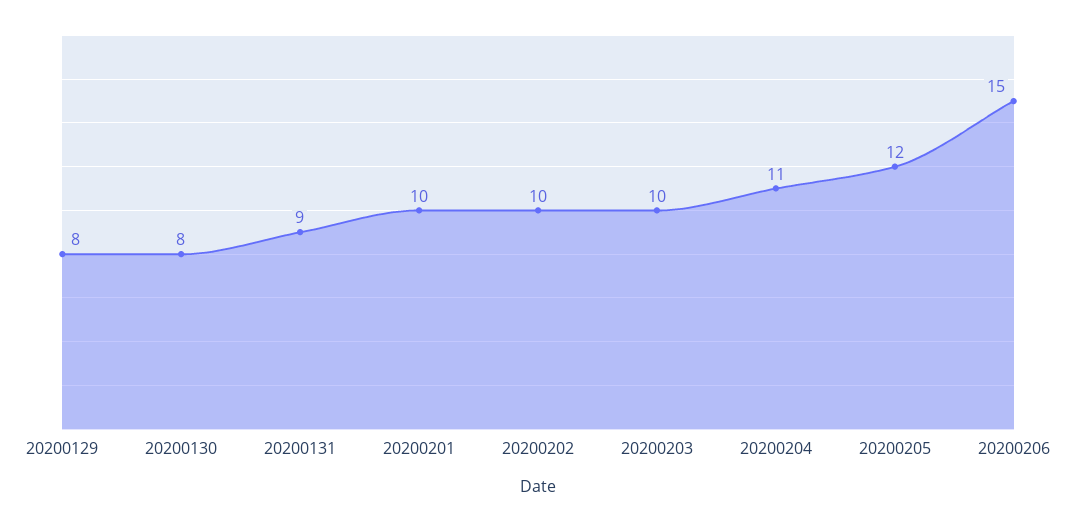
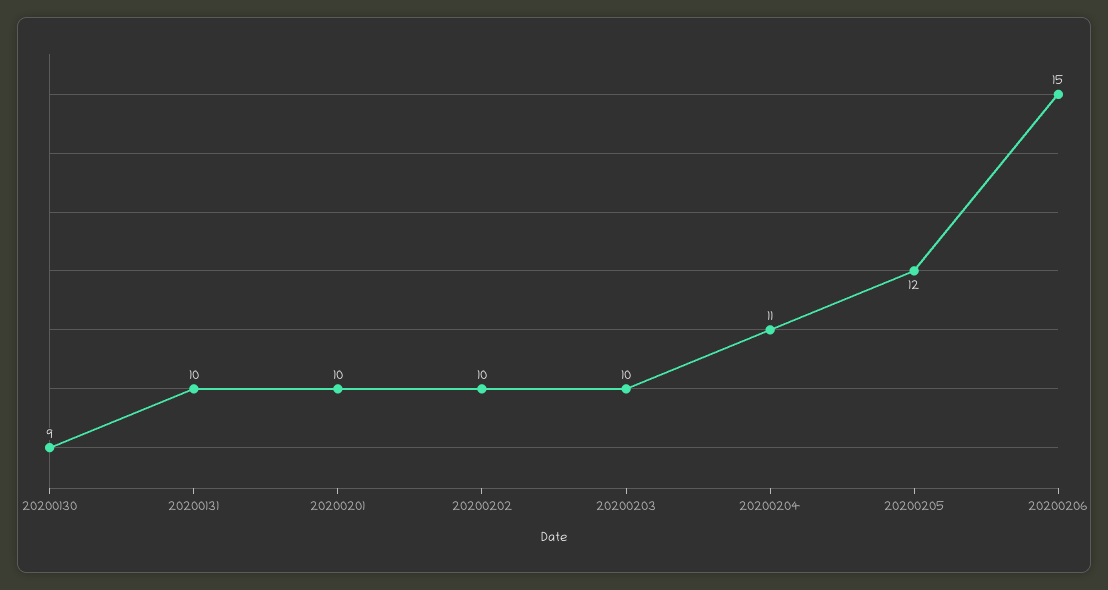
20200129: 8 -> none
20200130: 8 -> 9
20200131: 9 -> 10

